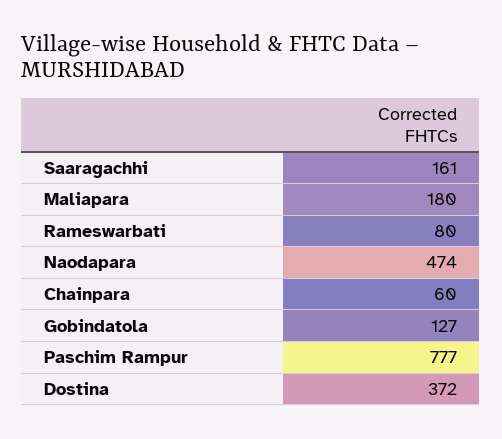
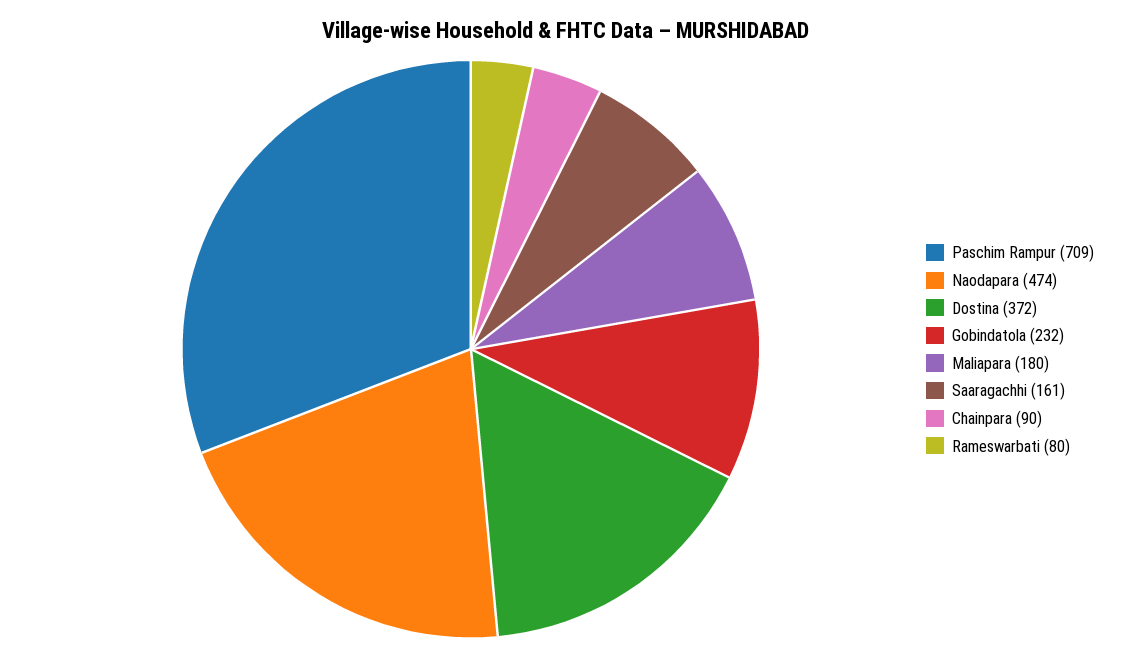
Chainpara: 60 -> 90
Gobindatola: 127 -> 232
Paschim Rampur: 777 -> 709

